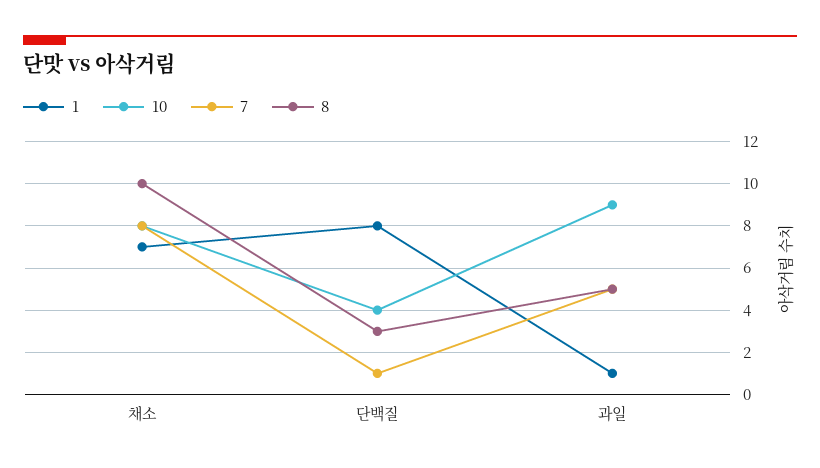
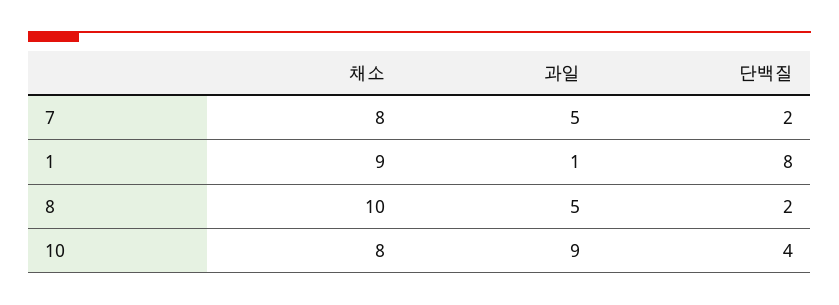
1, 채소: 7 -> 9
7, 단백질: 1 -> 2
8, 단백질: 3 -> 2

